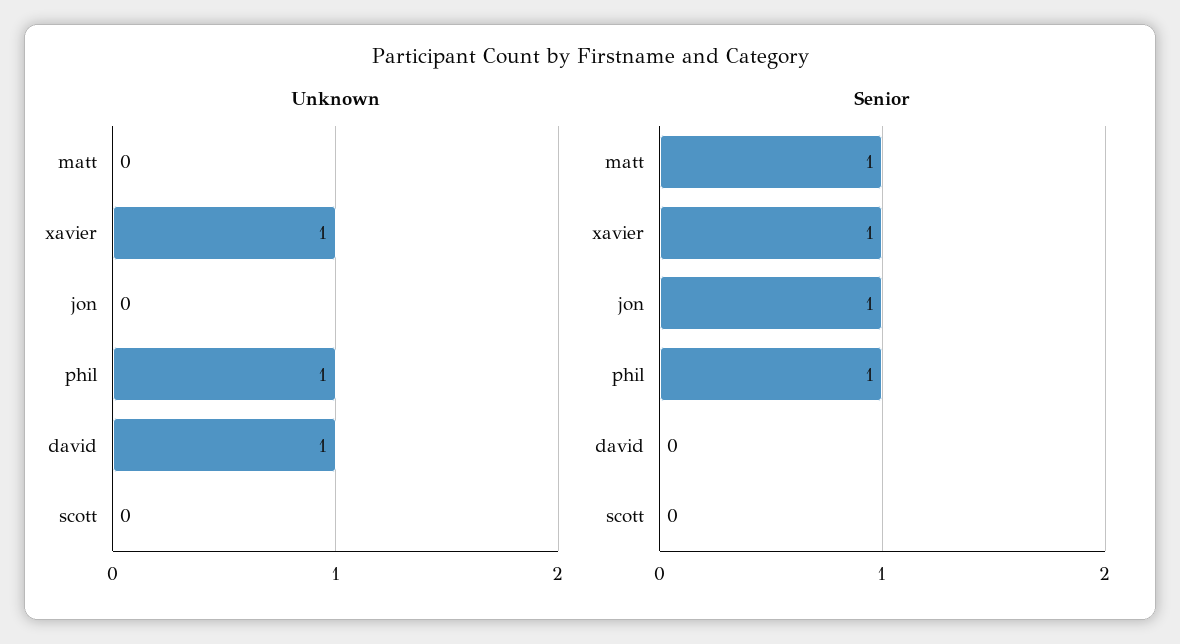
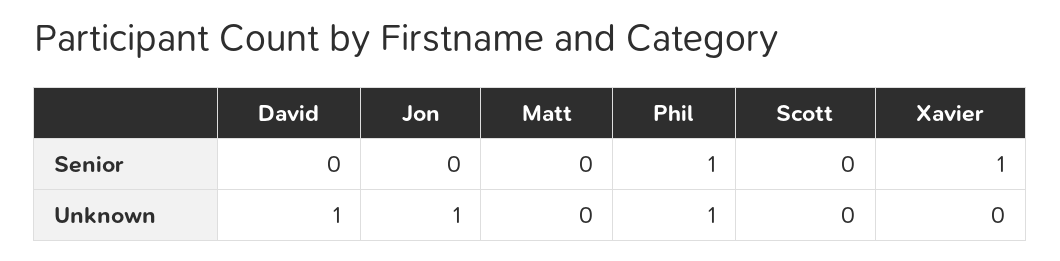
Unknown, xavier: 1 -> 0
Unknown, jon: 0 -> 1
Senior, matt: 1 -> 0
Senior, jon: 1 -> 0

